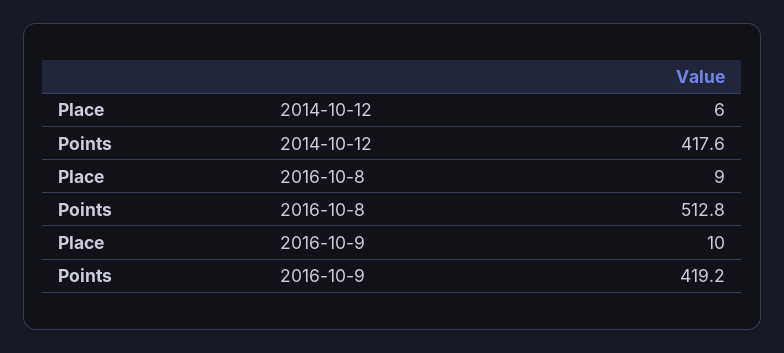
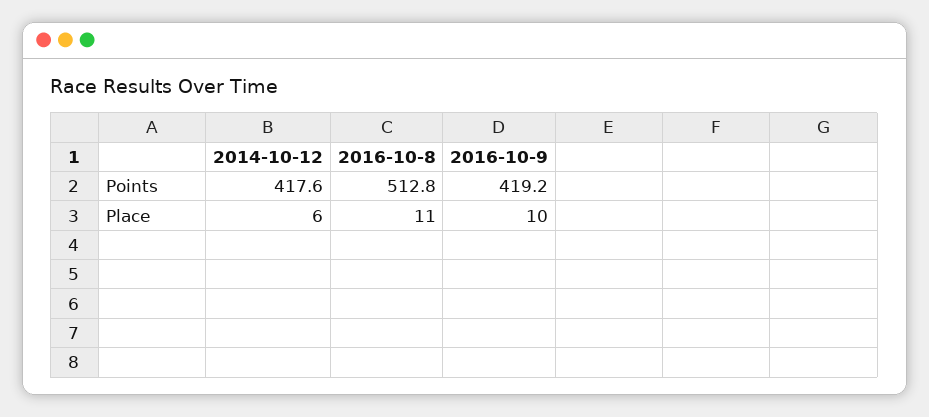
Place, 2016-10-8: 9 -> 11

